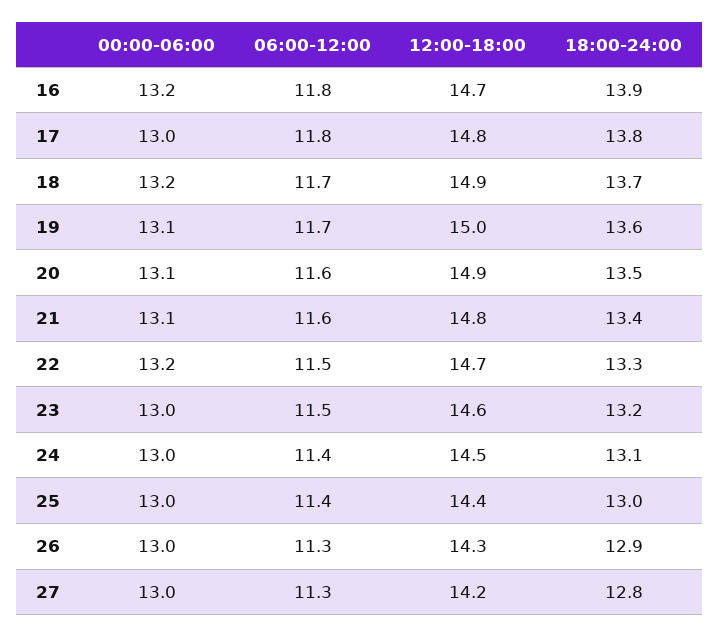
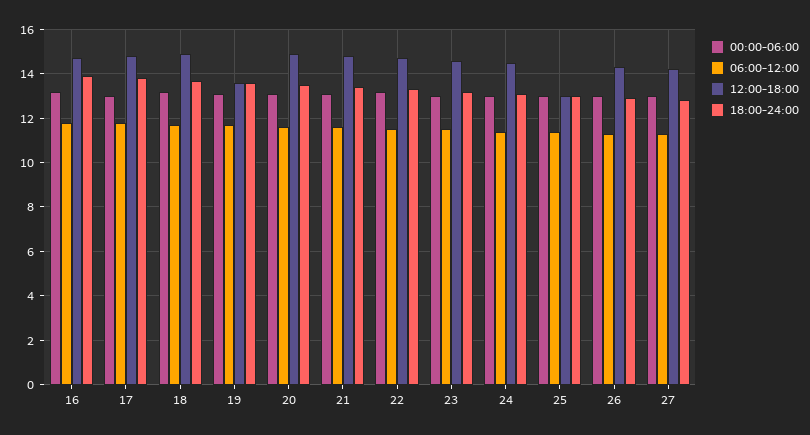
12:00-18:00, 19: 15 -> 13.5
12:00-18:00, 25: 14.4 -> 13

